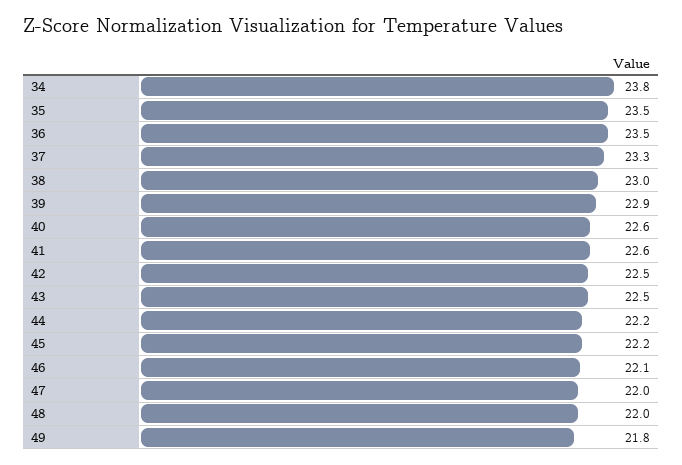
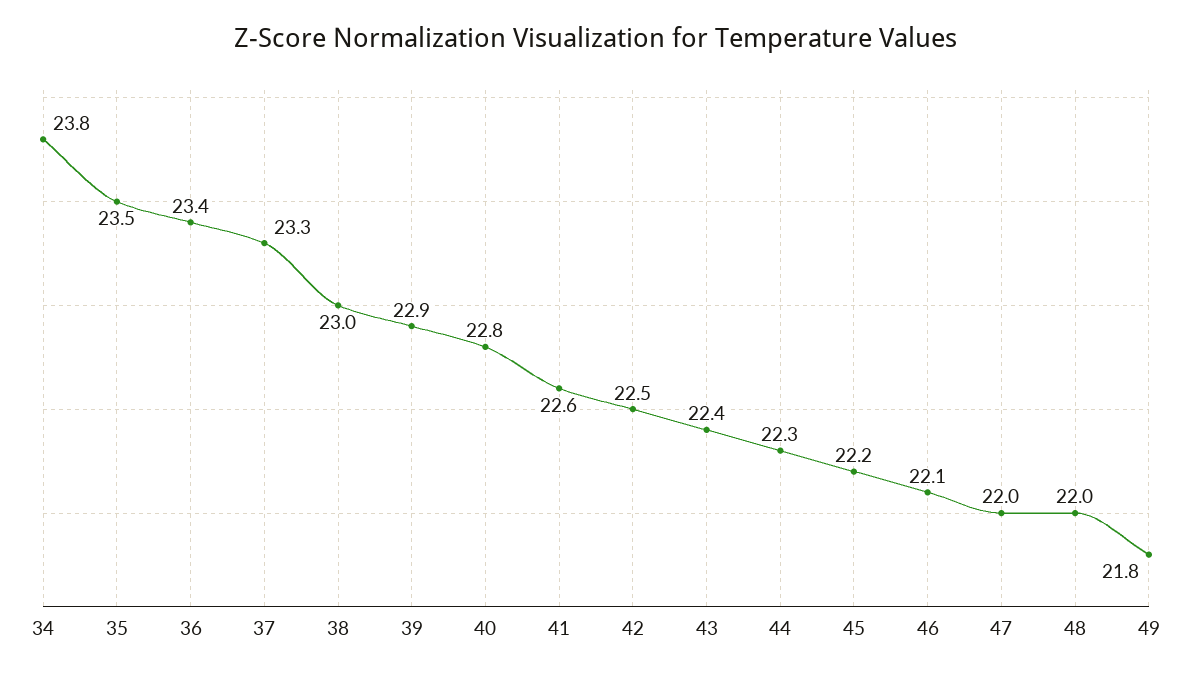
36: 23.5 -> 23.4
40: 22.6 -> 22.8
43: 22.5 -> 22.4
44: 22.2 -> 22.3

